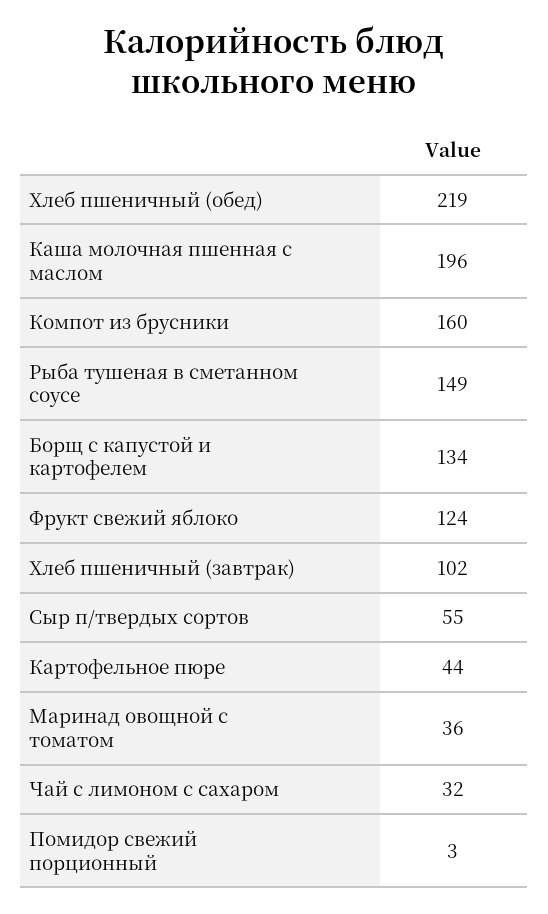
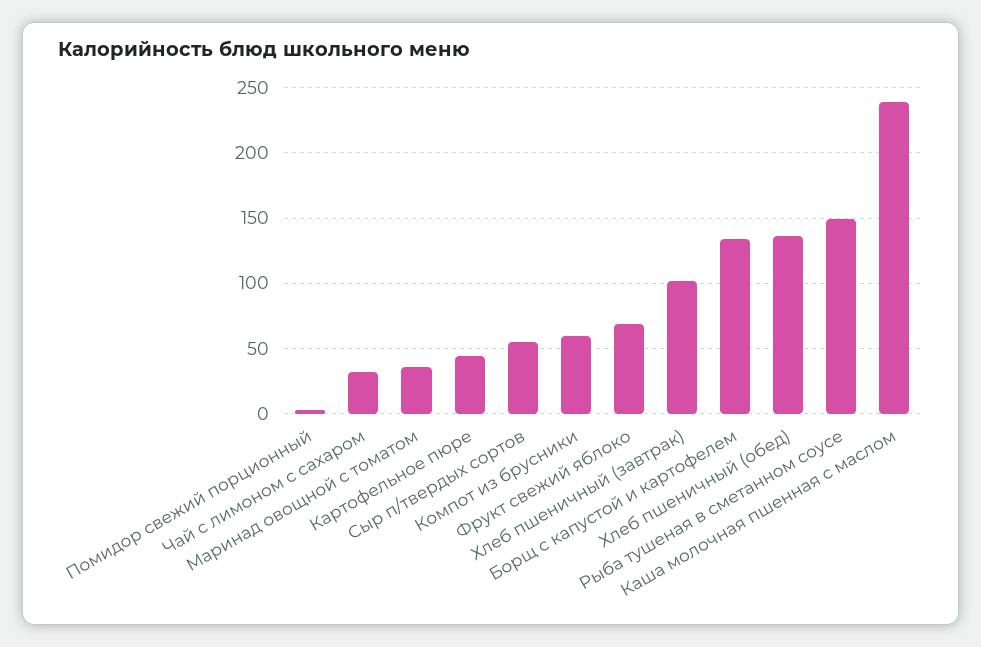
Хлеб пшеничный (обед): 219 -> 135
Каша молочная пшенная с маслом: 196 -> 240
Компот из брусники: 160 -> 60
Фрукт свежий яблоко: 124 -> 70

